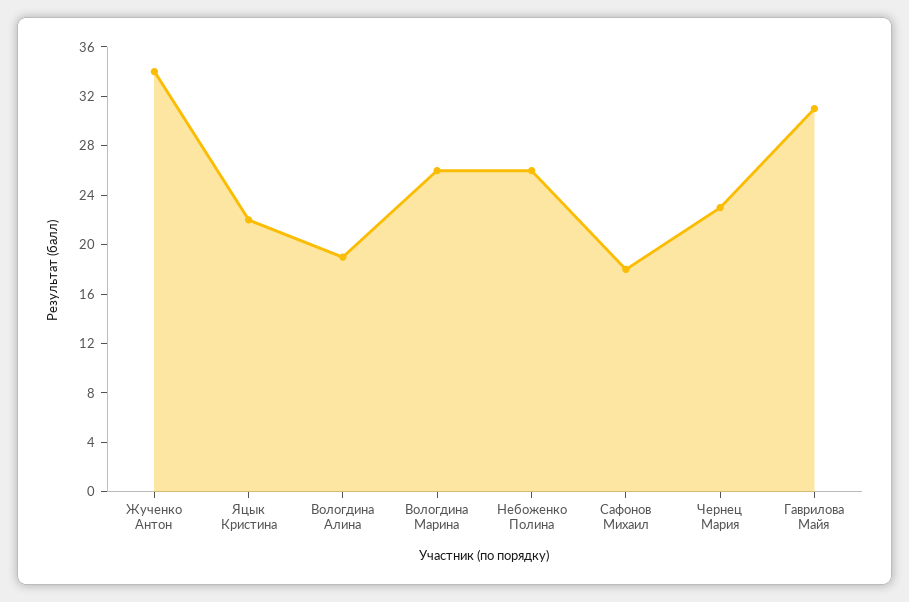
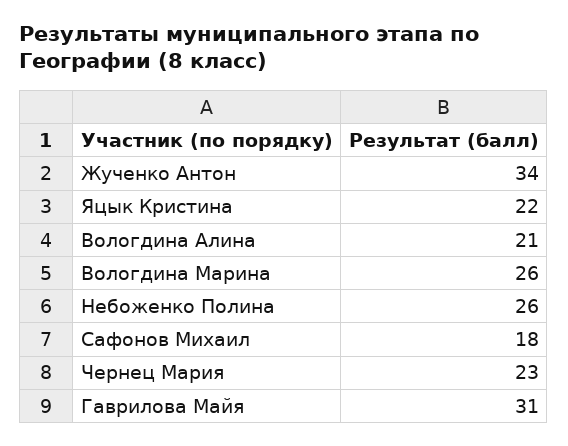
Вологдина Алина: 19 -> 21

